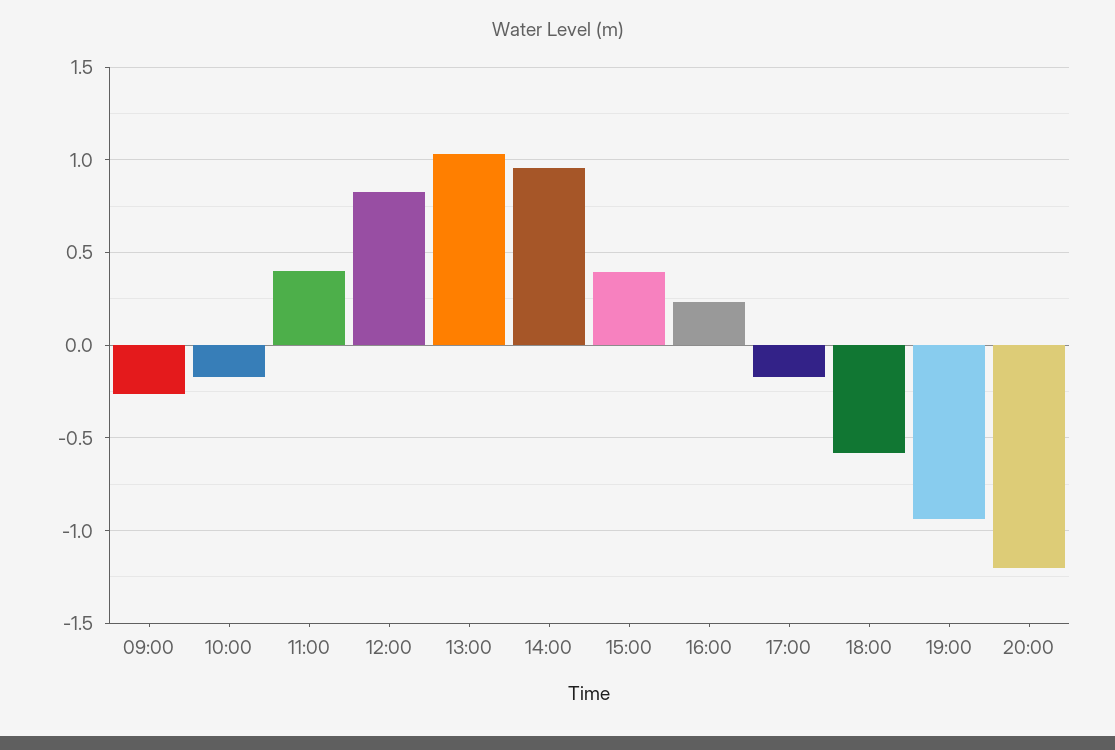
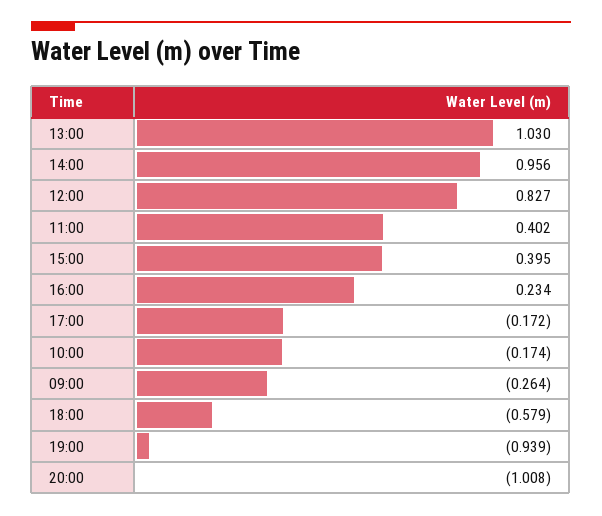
20:00: -1.2 -> -1.008

